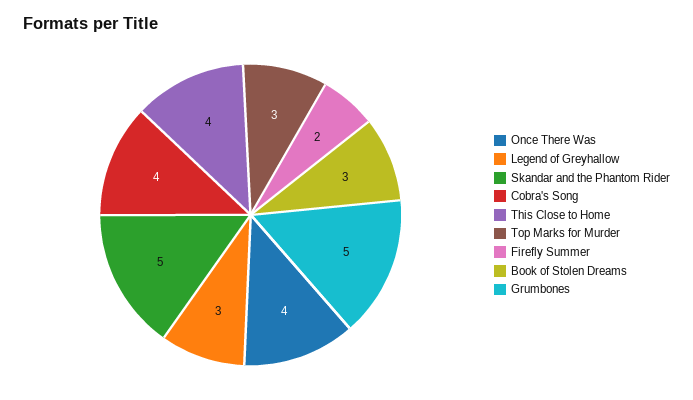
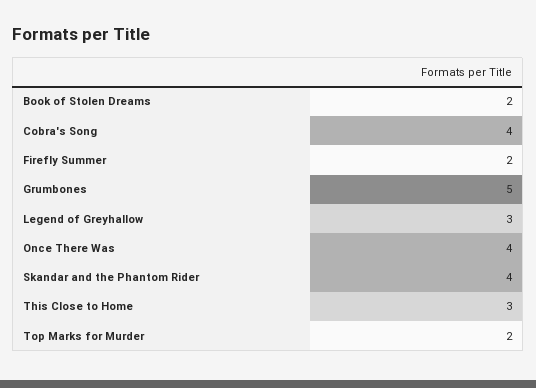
Skandar and the Phantom Rider: 5 -> 4
This Close to Home: 4 -> 3
Top Marks for Murder: 3 -> 2
Book of Stolen Dreams: 3 -> 2

